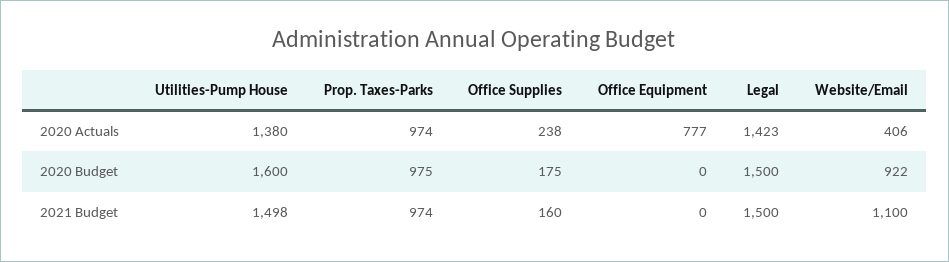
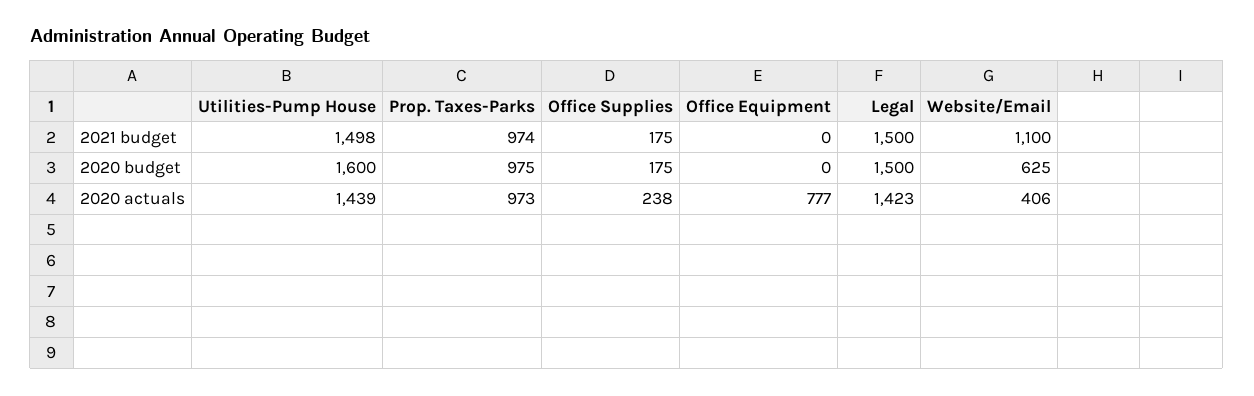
Utilities-Pump House, 2020 Actuals: 1380 -> 1439
Prop. Taxes-Parks, 2020 Actuals: 974 -> 973
Website/Email, 2020 Budget: 922 -> 625
Office Supplies, 2021 Budget: 160 -> 175

